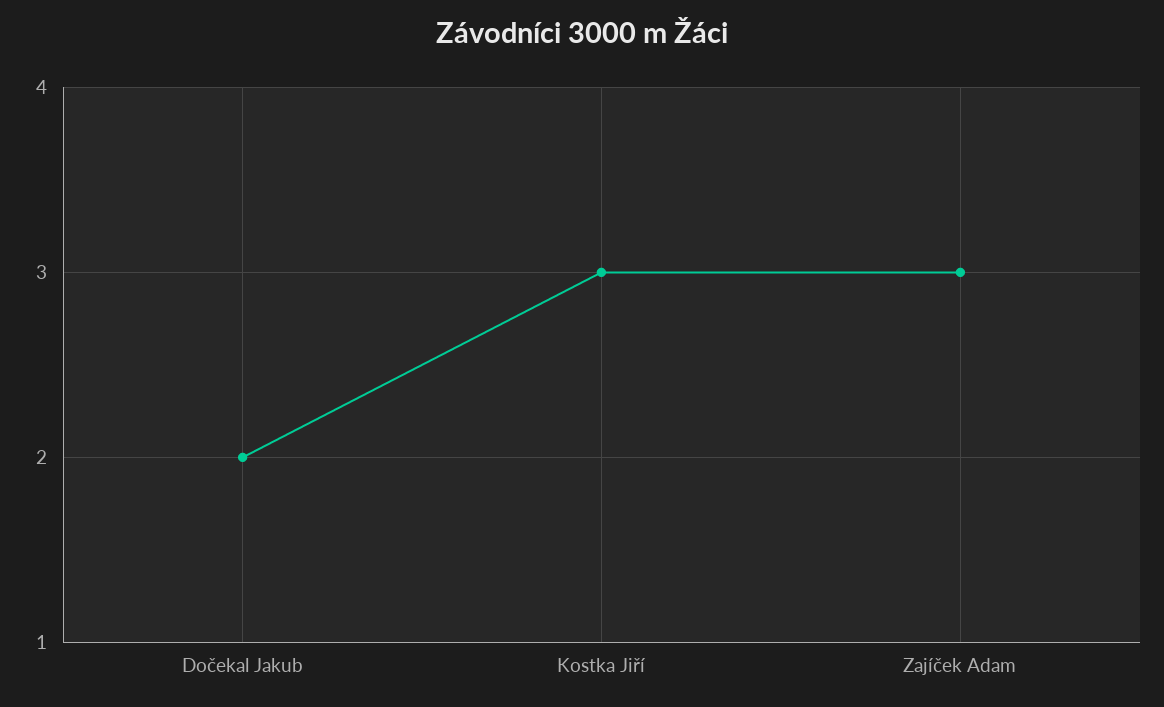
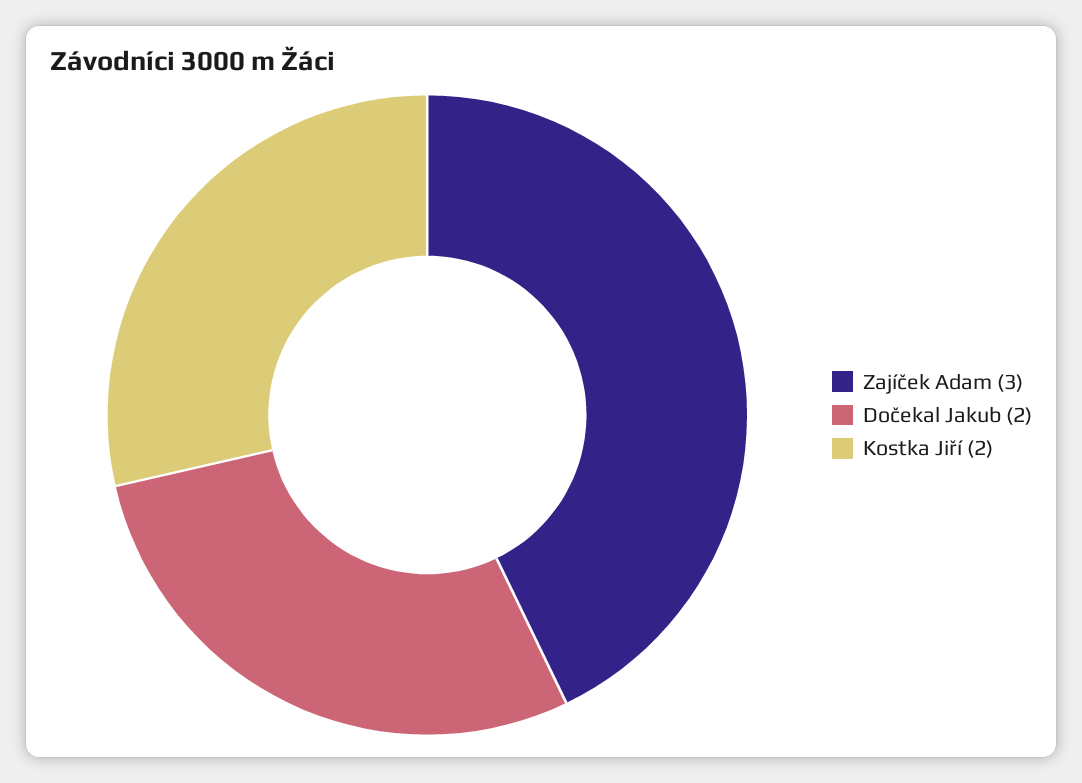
Kostka Jiří: 3 -> 2

